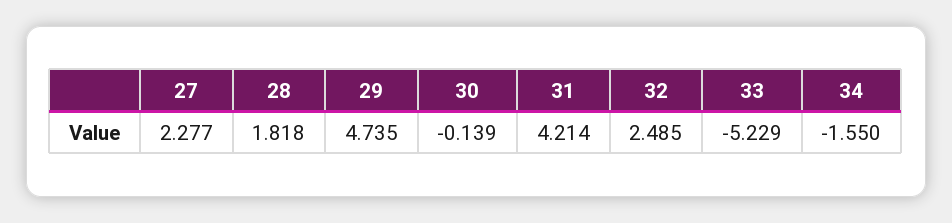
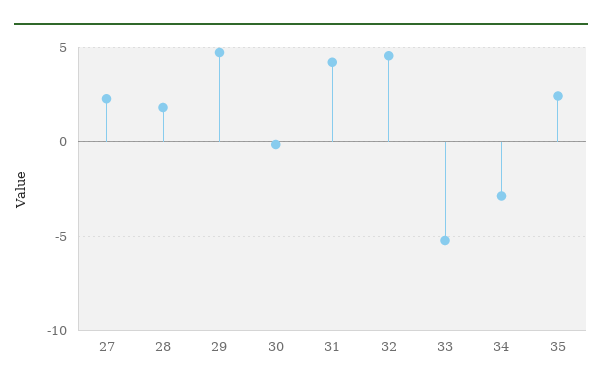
32: 2.485 -> 4.5
34: -1.55 -> -3
35: none -> 2.5

